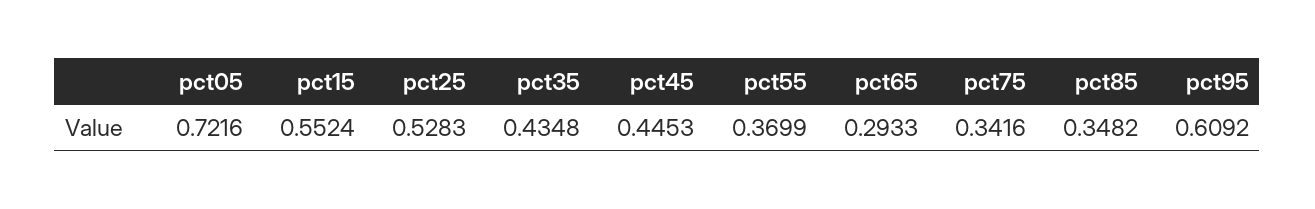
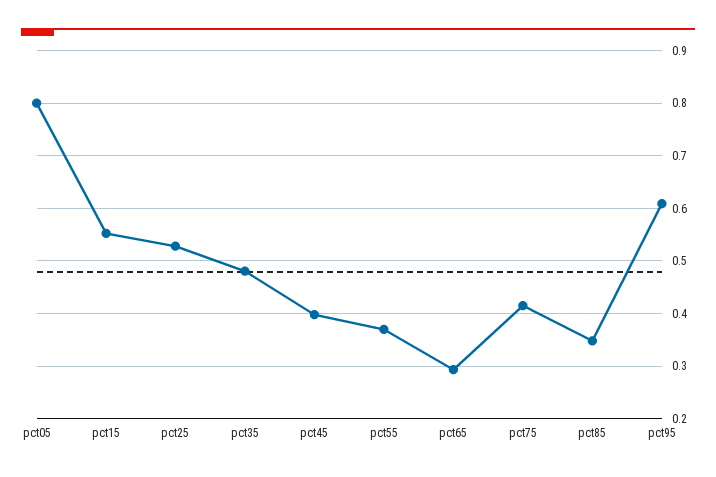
pct05: 0.7216 -> 0.8
pct35: 0.4348 -> 0.48
pct45: 0.4453 -> 0.4
pct75: 0.3416 -> 0.42

